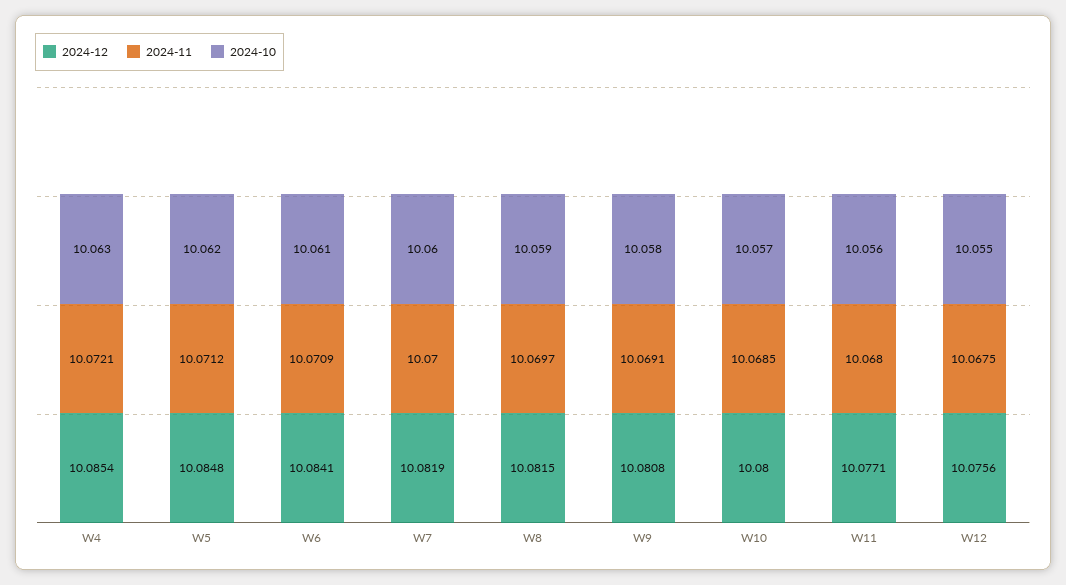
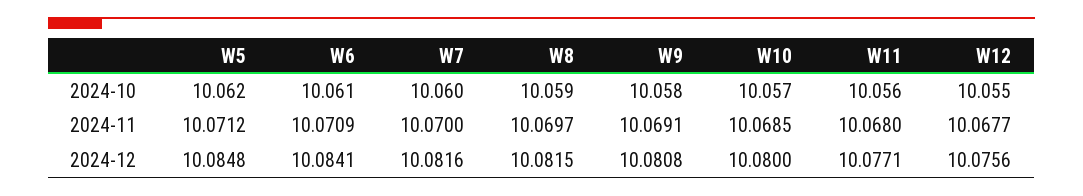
2024-12, W4: 10.0854 -> none
2024-11, W4: 10.0721 -> none
2024-10, W4: 10.063 -> none
2024-12, W7: 10.0819 -> 10.0816
2024-11, W12: 10.0675 -> 10.0677

